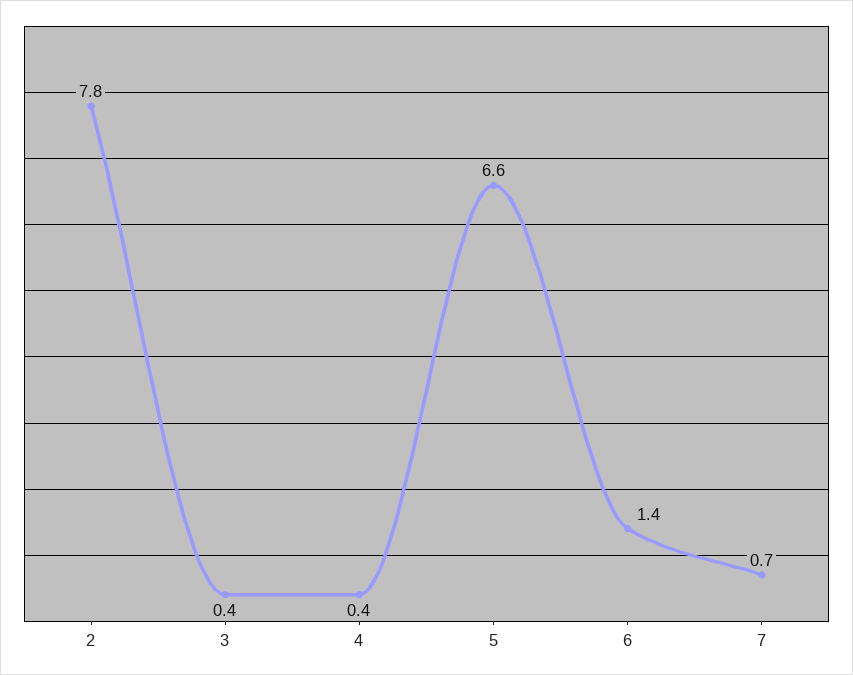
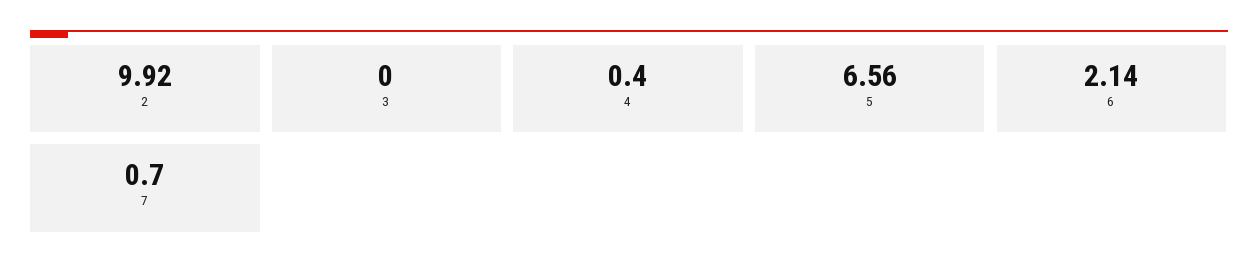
2: 7.8 -> 9.92
3: 0.4 -> 0
6: 1.4 -> 2.14

